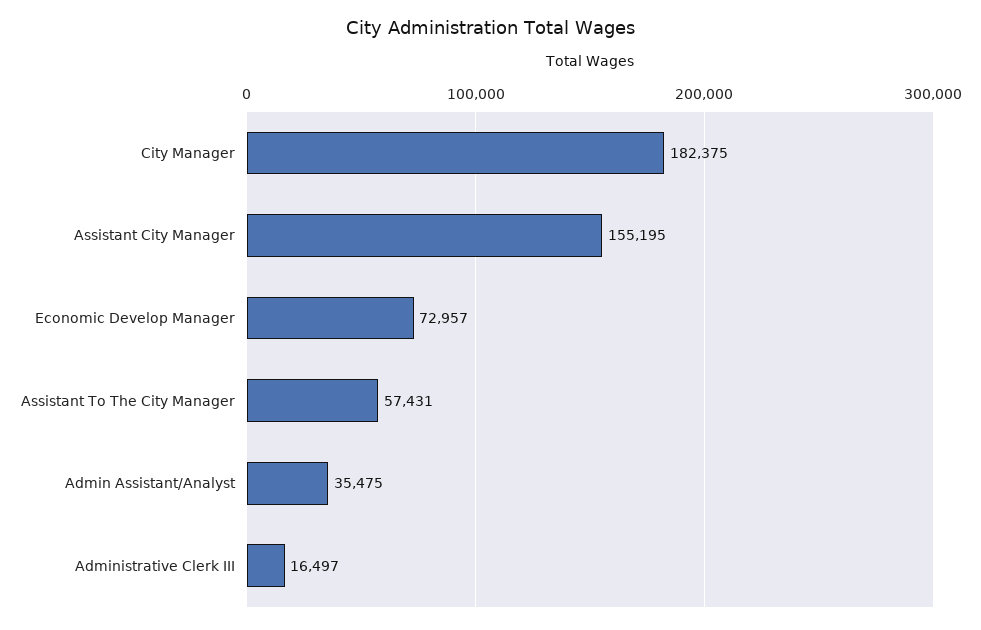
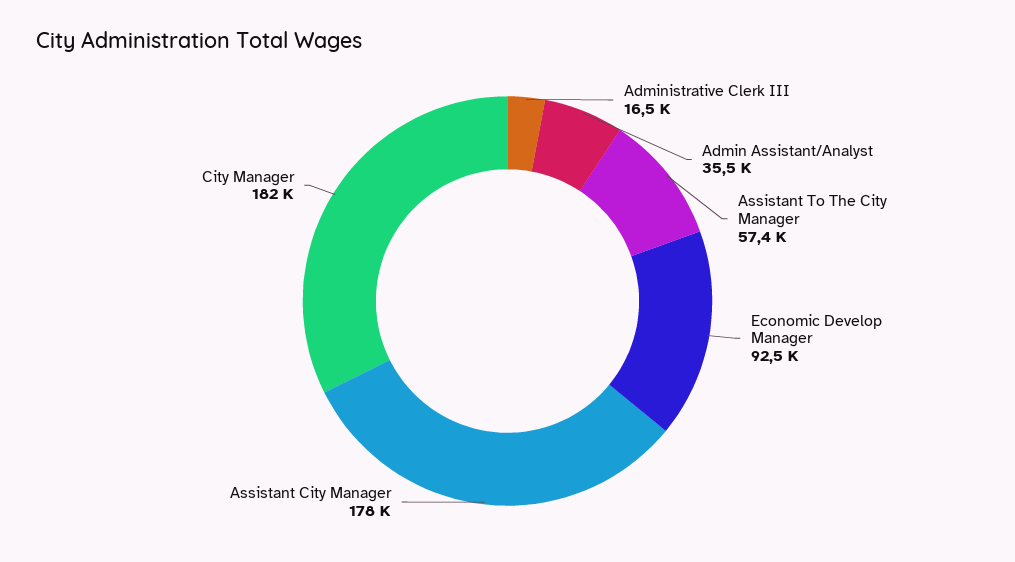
Assistant City Manager: 155195 -> 178000
Economic Develop Manager: 72957 -> 92500

